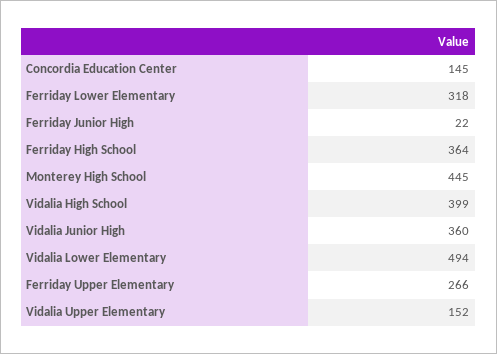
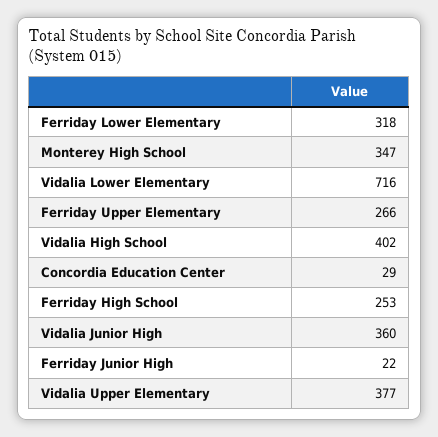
Concordia Education Center: 145 -> 29
Ferriday High School: 364 -> 253
Monterey High School: 445 -> 347
Vidalia High School: 399 -> 402
Vidalia Lower Elementary: 494 -> 716
Vidalia Upper Elementary: 152 -> 377

